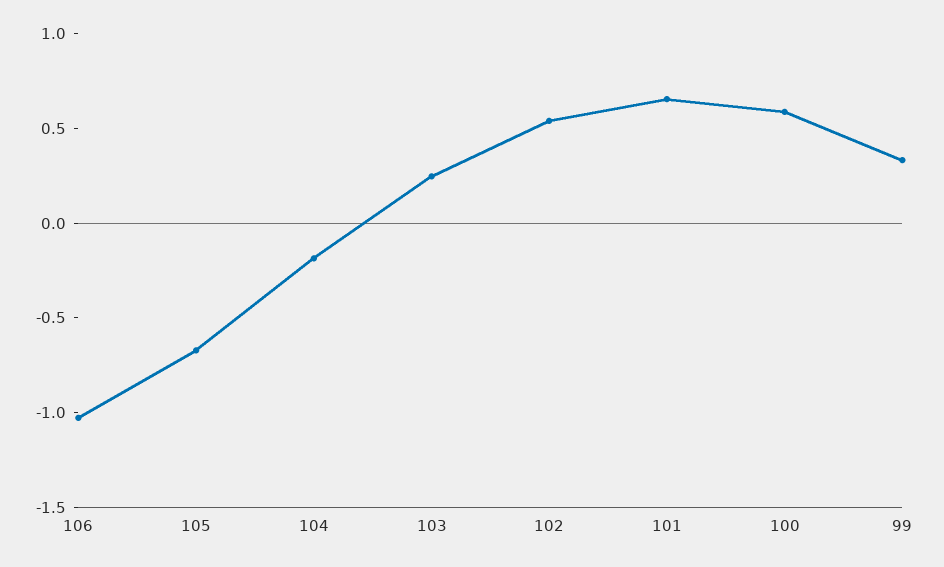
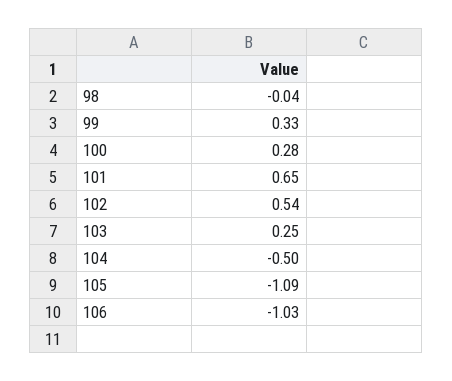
105: -0.7 -> -1.09
104: -0.2 -> -0.5
100: 0.6 -> 0.28
98: none -> -0.04

